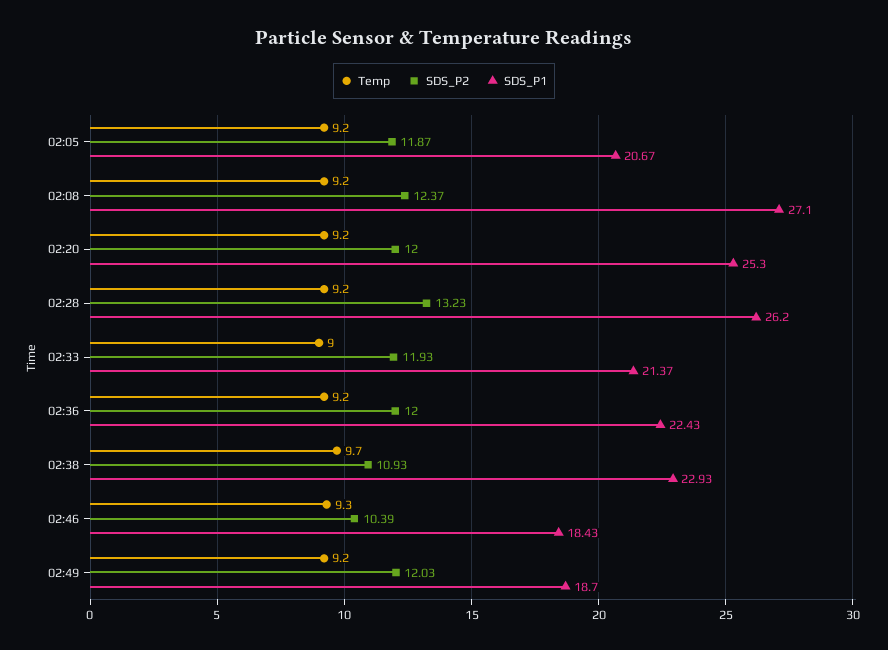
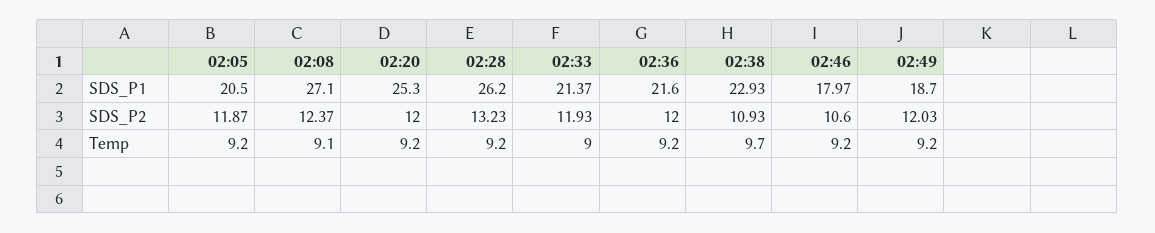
SDS_P1, 02:05: 20.67 -> 20.5
Temp, 02:08: 9.2 -> 9.1
SDS_P1, 02:36: 22.43 -> 21.6
Temp, 02:46: 9.3 -> 9.2
SDS_P2, 02:46: 10.39 -> 10.6
SDS_P1, 02:46: 18.43 -> 17.97

